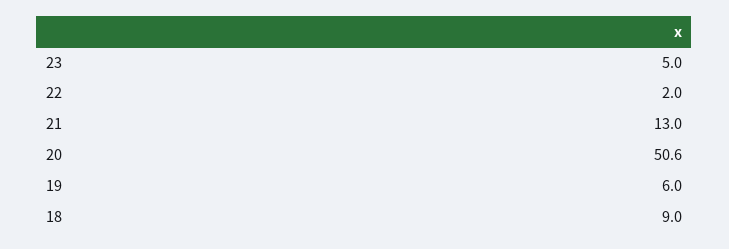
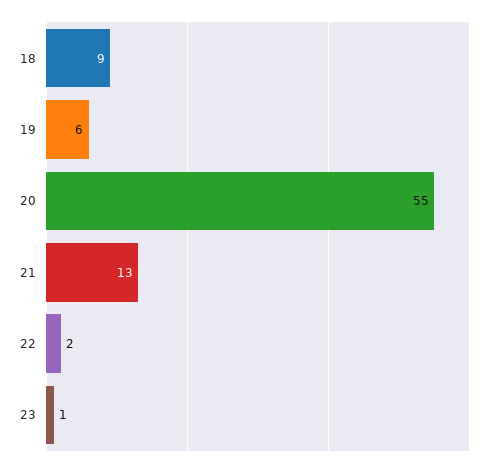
23: 5 -> 1
20: 50.6 -> 55

